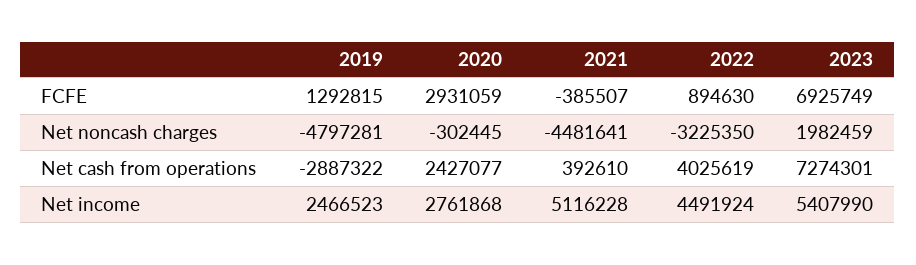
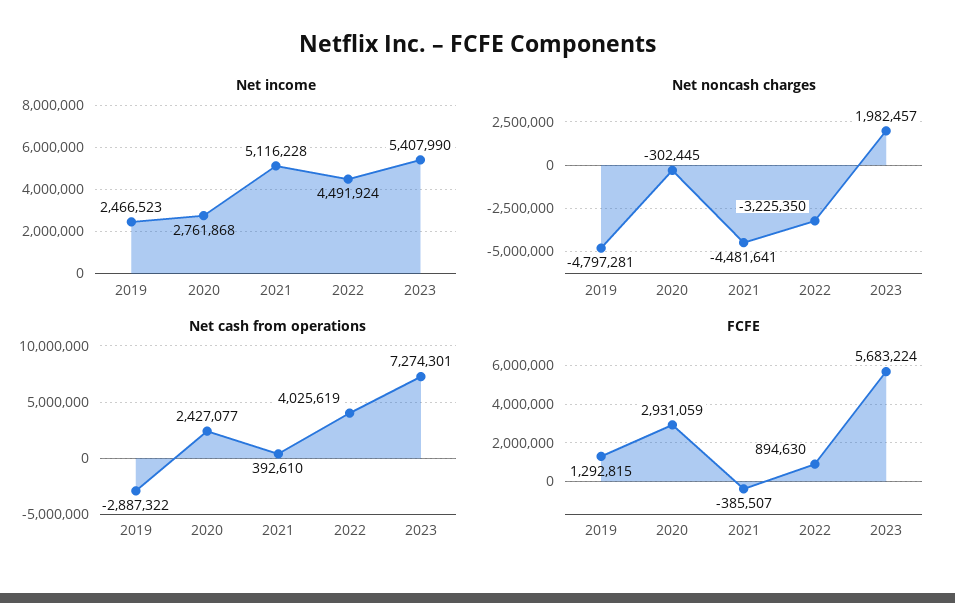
FCFE, 2023: 6925749 -> 5683224
Net noncash charges, 2023: 1982459 -> 1982457

